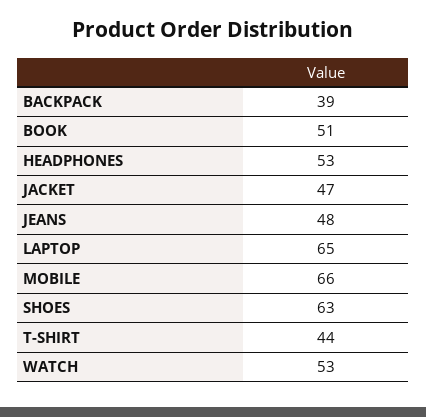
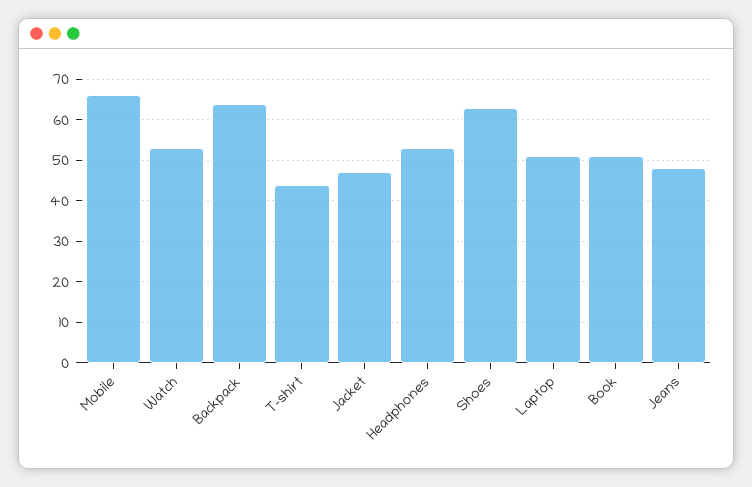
BACKPACK: 39 -> 65
LAPTOP: 65 -> 50

